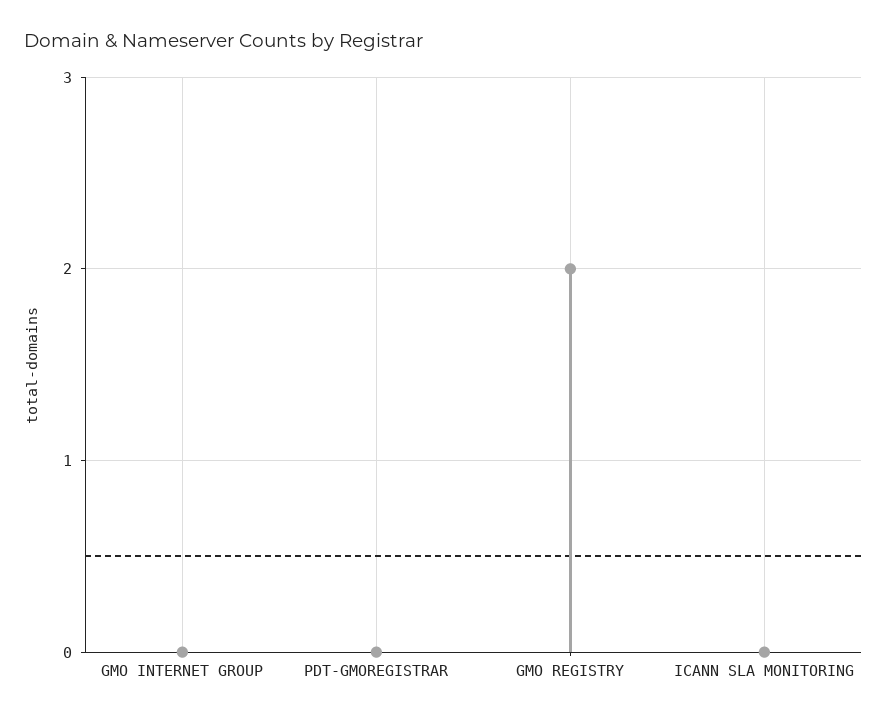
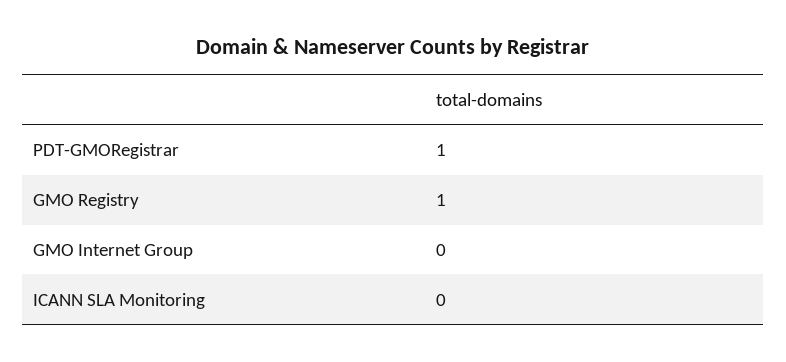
PDT-GMOREGISTRAR: 0 -> 1
GMO REGISTRY: 2 -> 1

